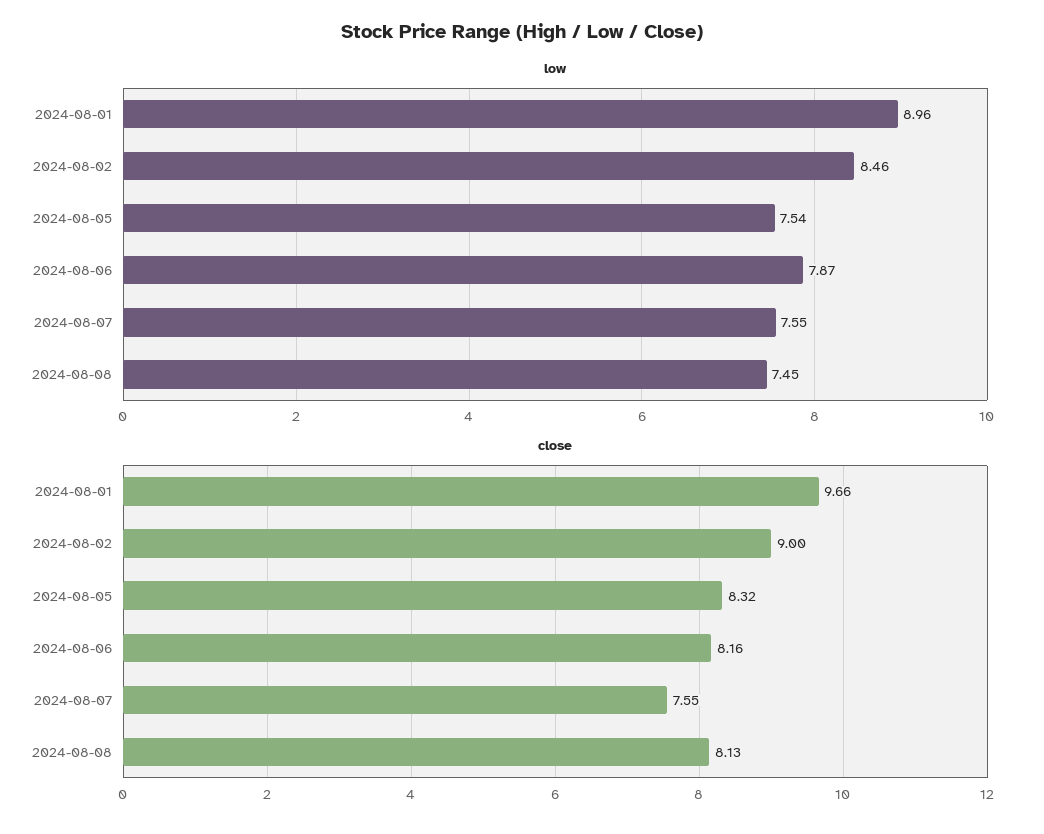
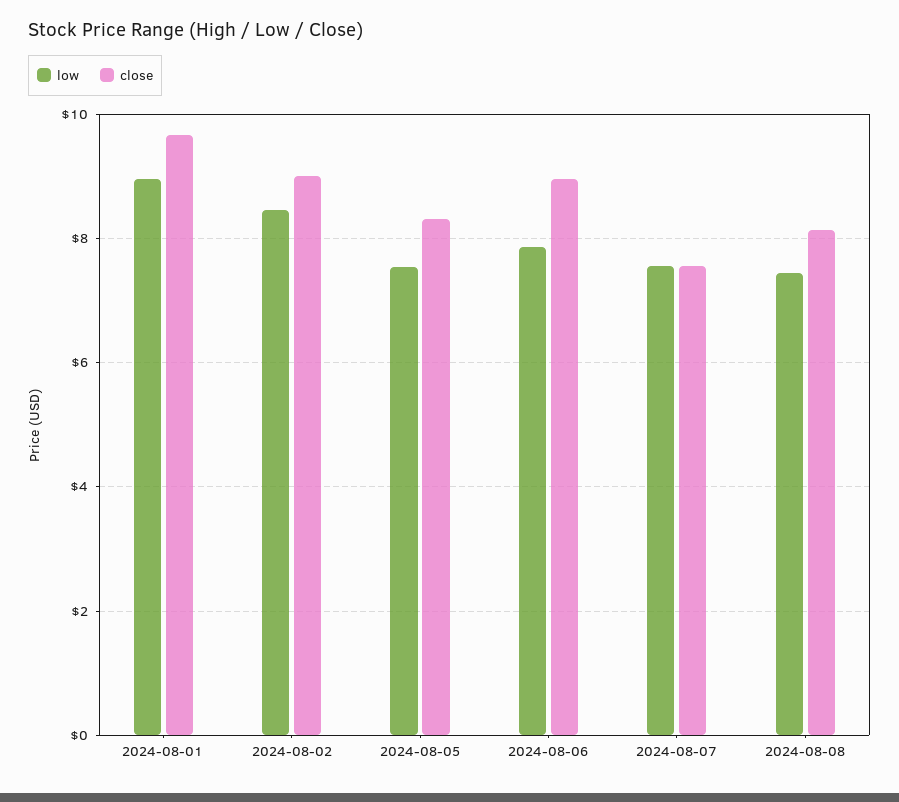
close, 2024-08-06: 8.16 -> 9

